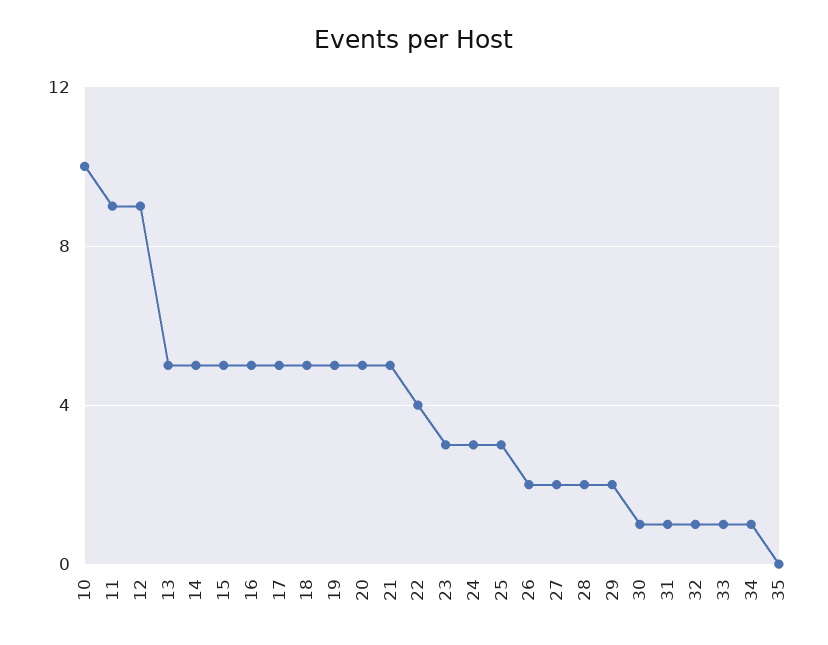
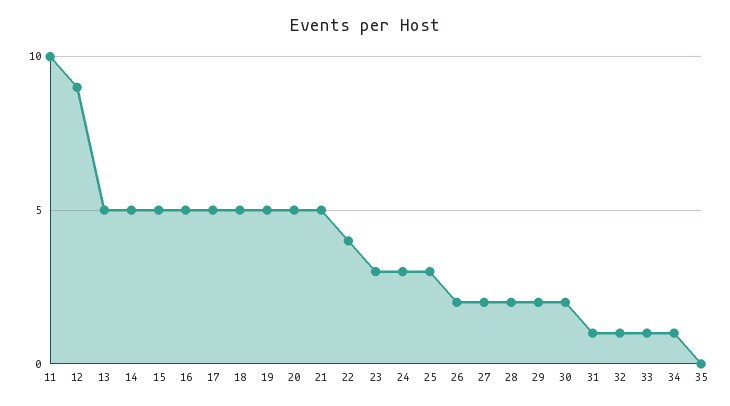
10: 10 -> none
11: 9 -> 10
30: 1 -> 2

